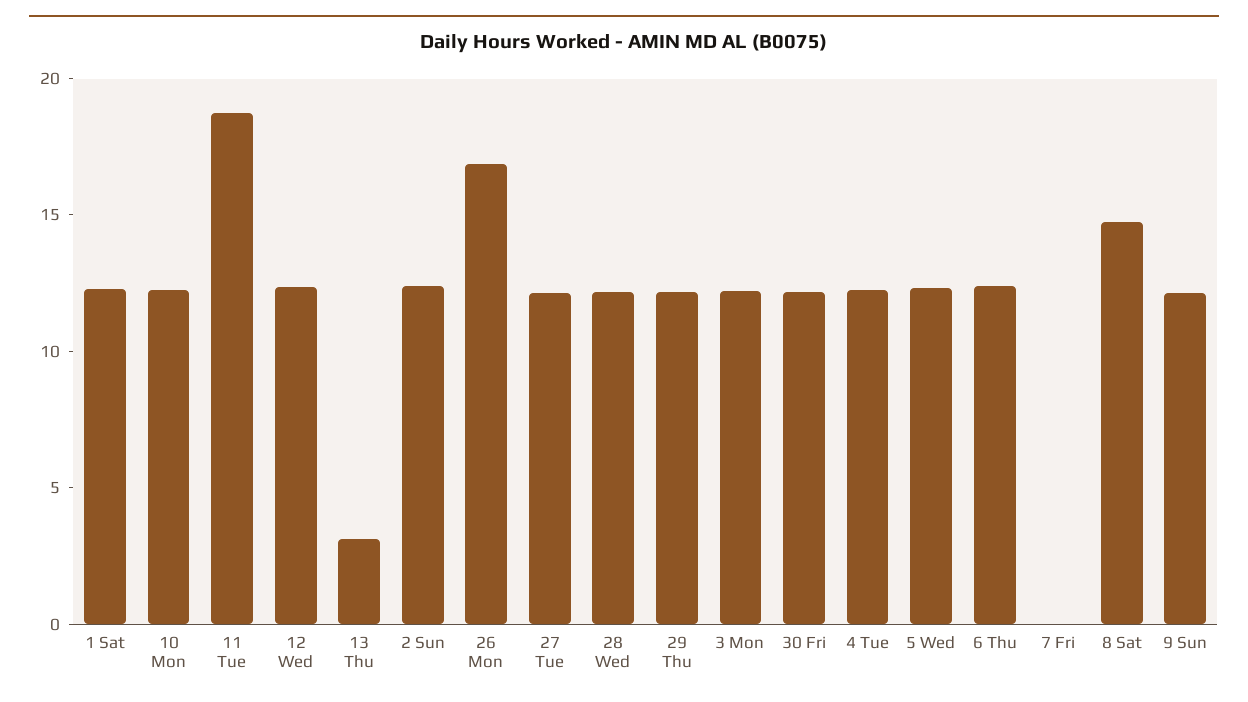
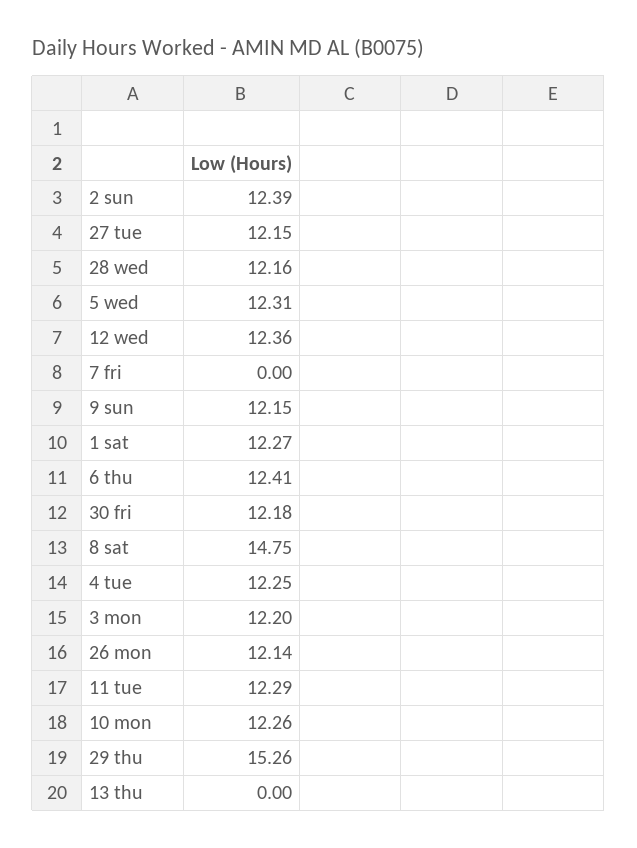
11 Tue: 19 -> 12.29
13 Thu: 3 -> 0
26 Mon: 17 -> 12.14
29 Thu: 12 -> 15.26

